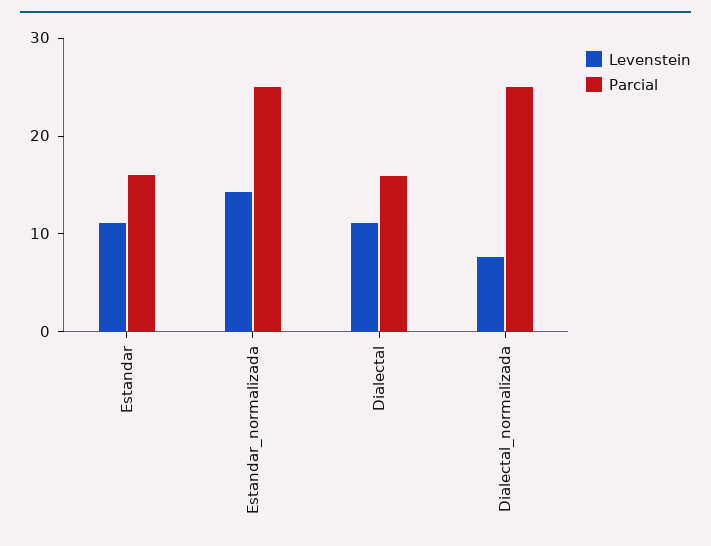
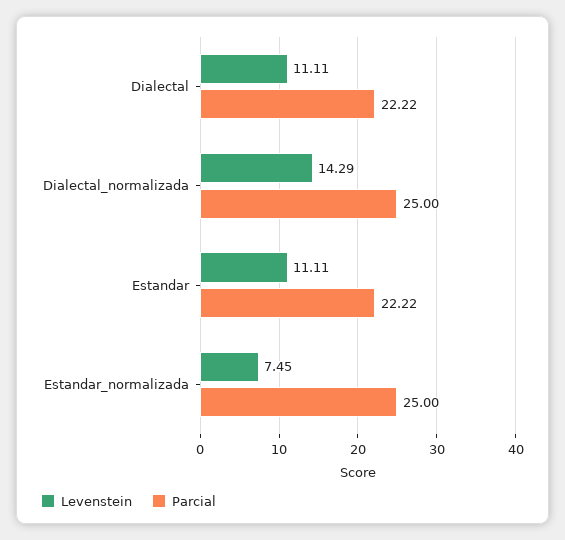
Parcial, Estandar: 16 -> 22.22
Levenstein, Estandar_normalizada: 14 -> 7.45
Parcial, Dialectal: 16 -> 22.22
Levenstein, Dialectal_normalizada: 8 -> 14.29

